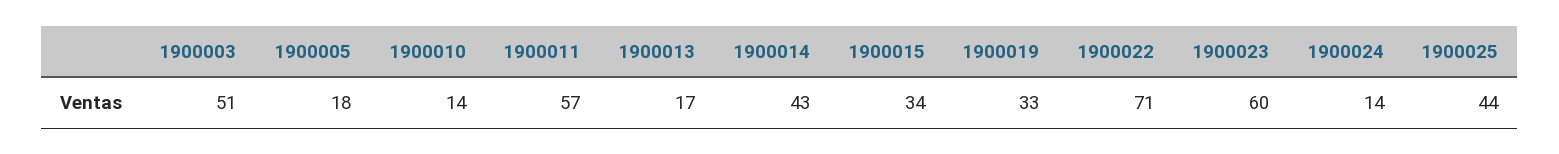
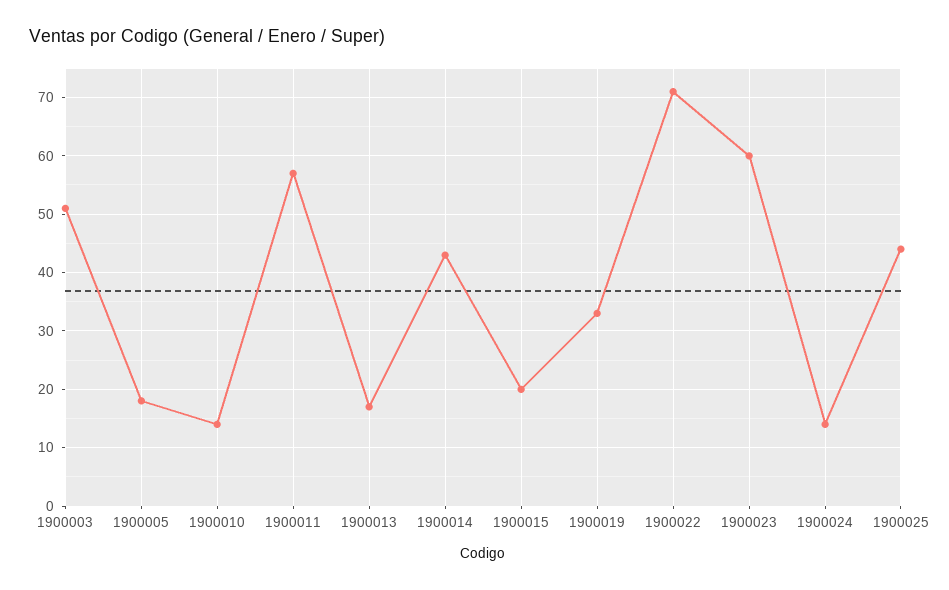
1900015: 34 -> 20

